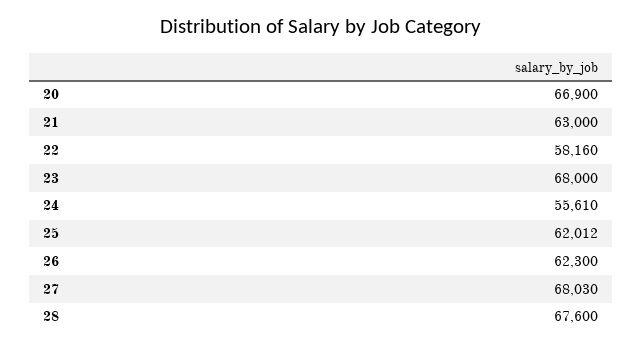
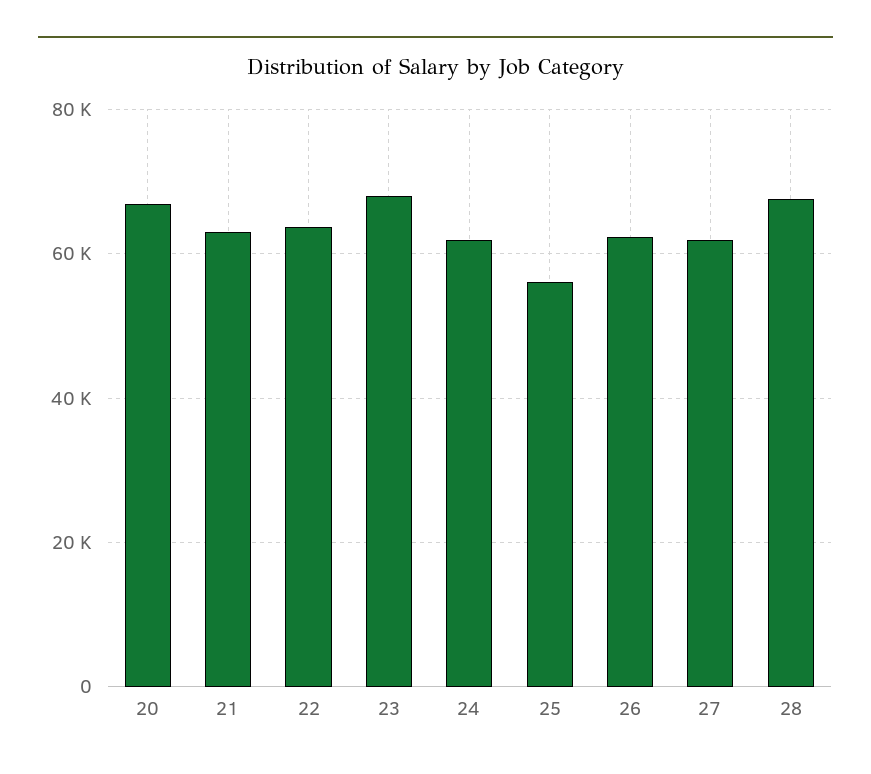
22: 58160 -> 64000
24: 55610 -> 62000
25: 62012 -> 56000
27: 68030 -> 62000

